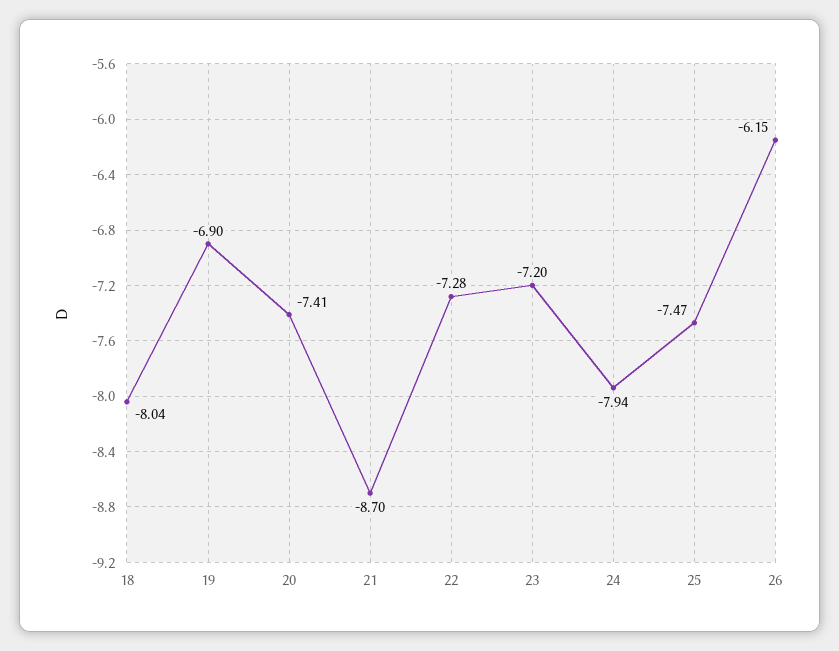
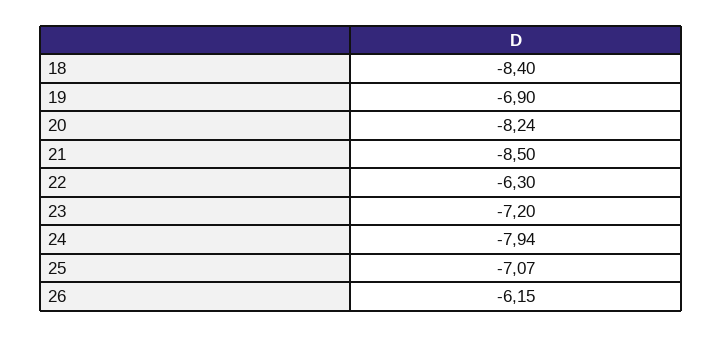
18: -8.04 -> -8.4
20: -7.41 -> -8.24
21: -8.7 -> -8.5
22: -7.28 -> -6.3
25: -7.47 -> -7.07

